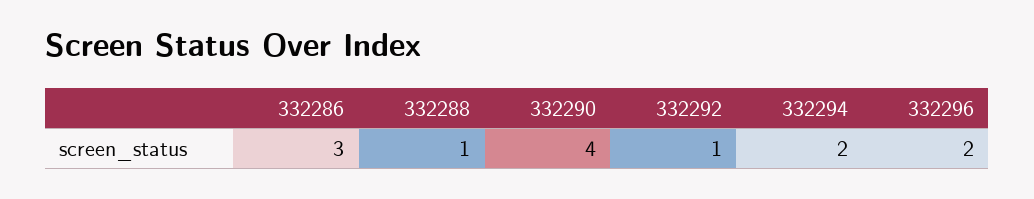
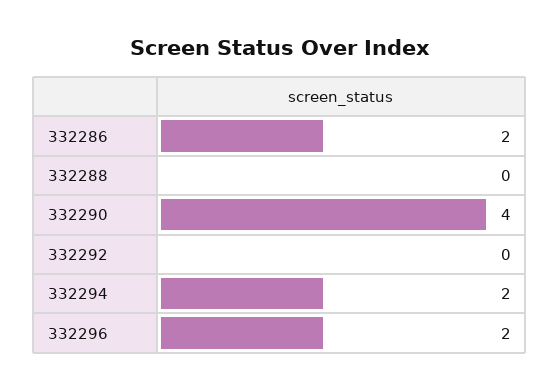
332286: 3 -> 2
332288: 1 -> 0
332292: 1 -> 0

